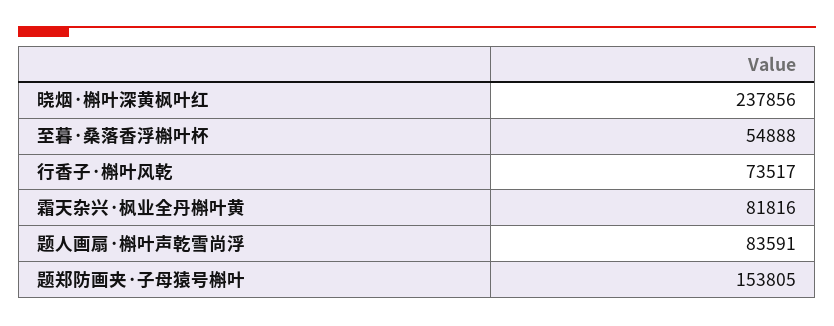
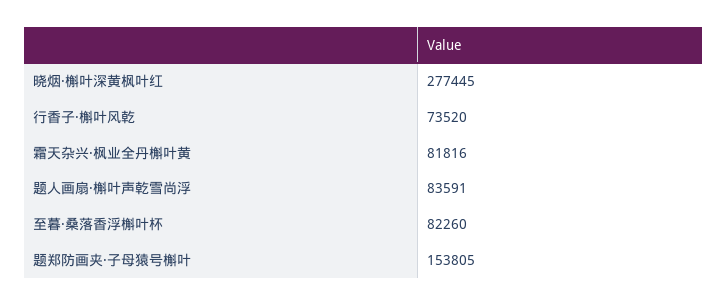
晓烟·槲叶深黄枫叶红: 237856 -> 277445
至暮·桑落香浮槲叶杯: 54888 -> 82260
行香子·槲叶风乾: 73517 -> 73520

